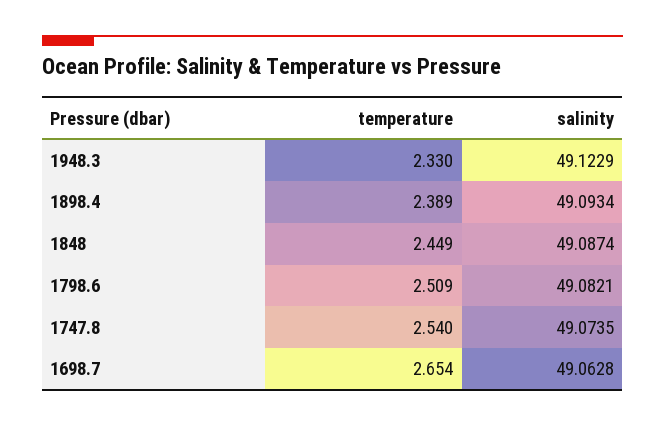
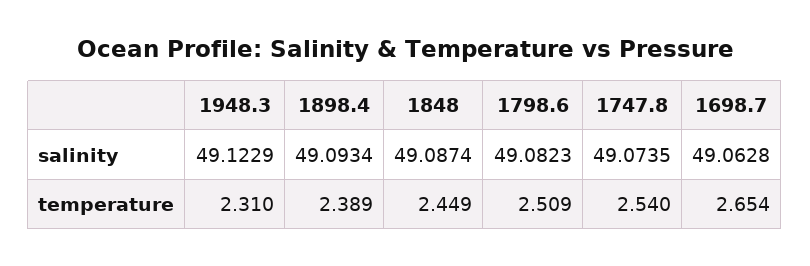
temperature, 1948.3: 2.33 -> 2.31
salinity, 1798.6: 49.0821 -> 49.0823

